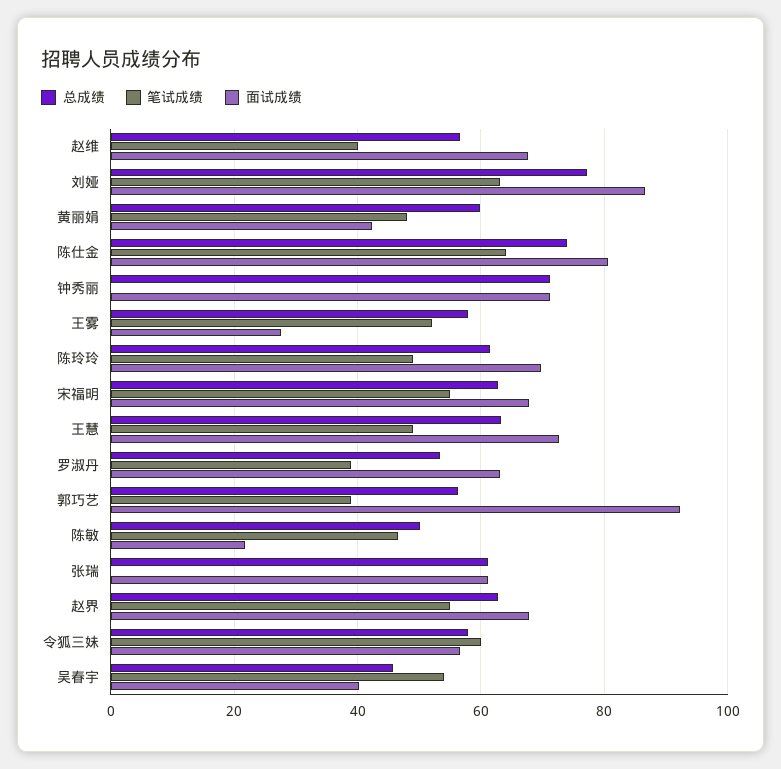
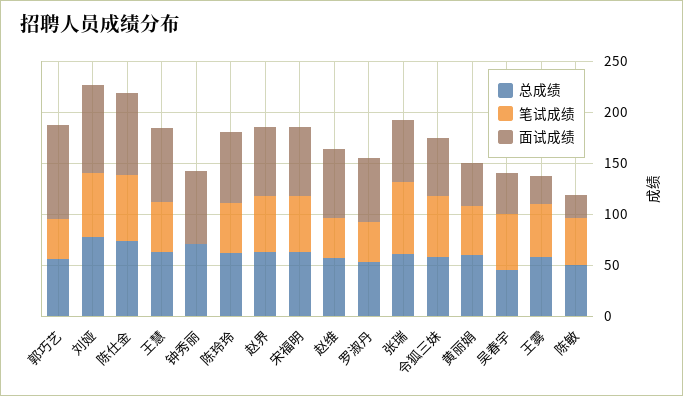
笔试成绩, 张瑞: 0 -> 70

